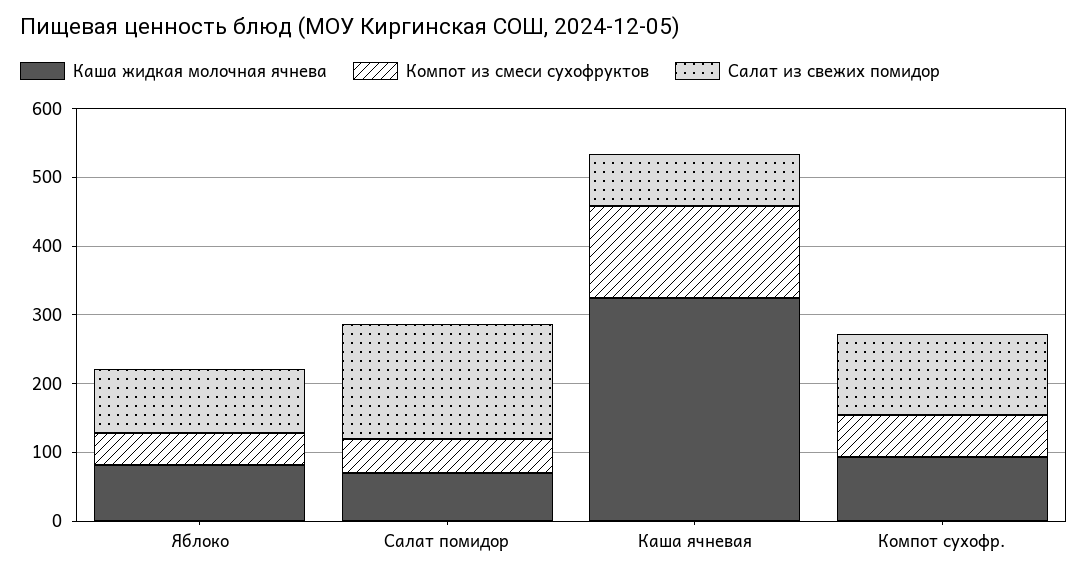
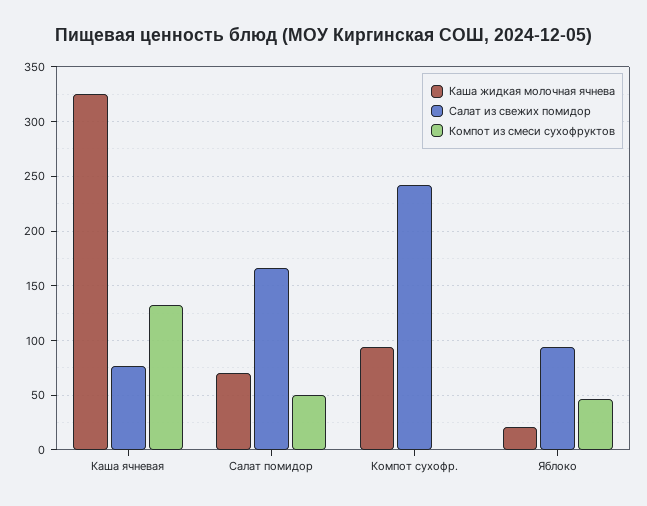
Каша жидкая молочная ячнева, Яблоко: 80 -> 20
Компот из смеси сухофруктов, Компот сухофр.: 60 -> 0
Салат из свежих помидор, Компот сухофр.: 120 -> 240

